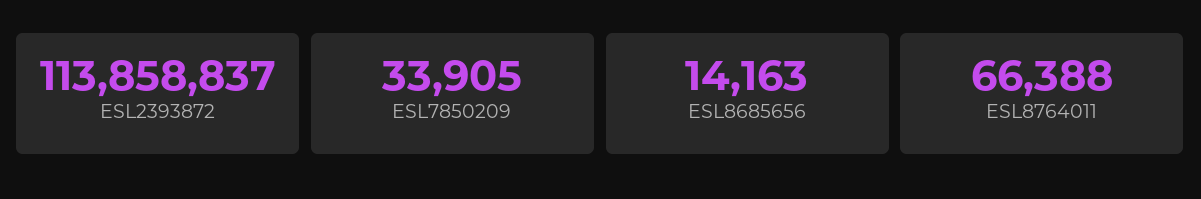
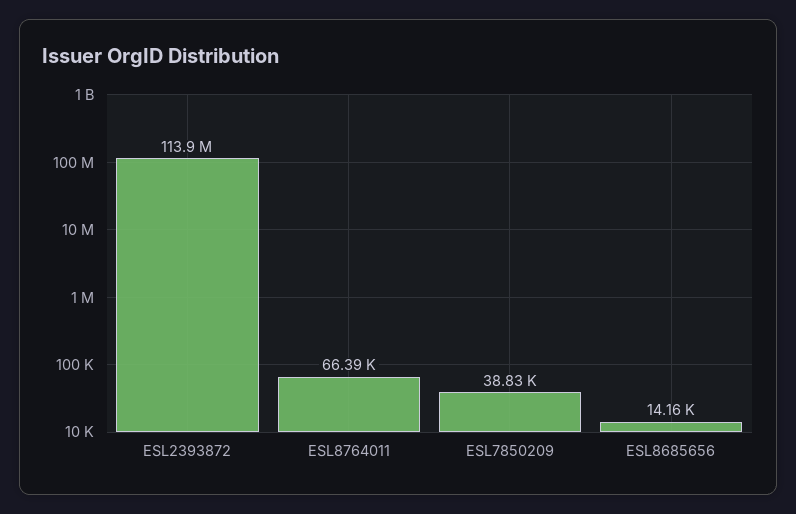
ESL7850209: 33905 -> 38830

